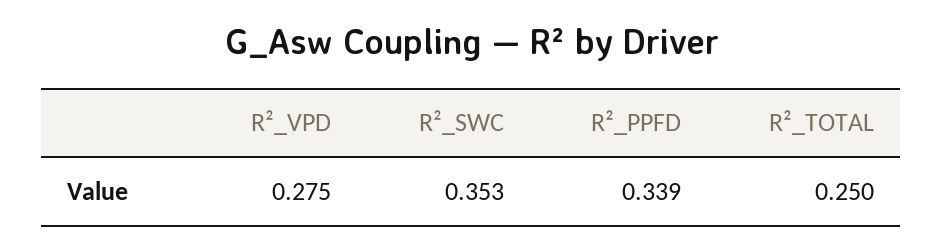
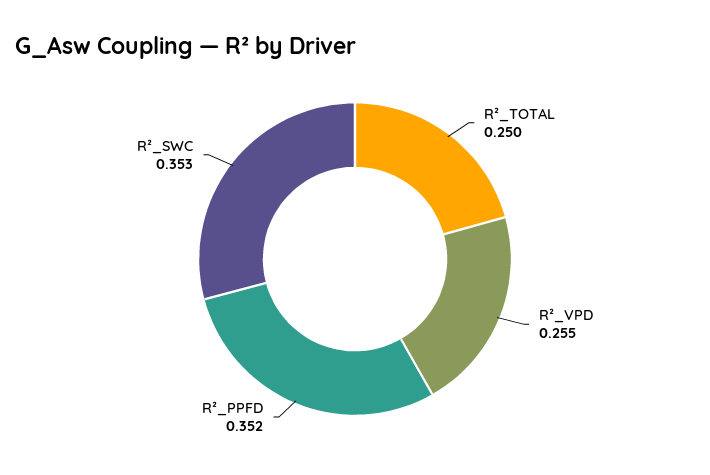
R²_VPD: 0.275 -> 0.255
R²_PPFD: 0.339 -> 0.352

